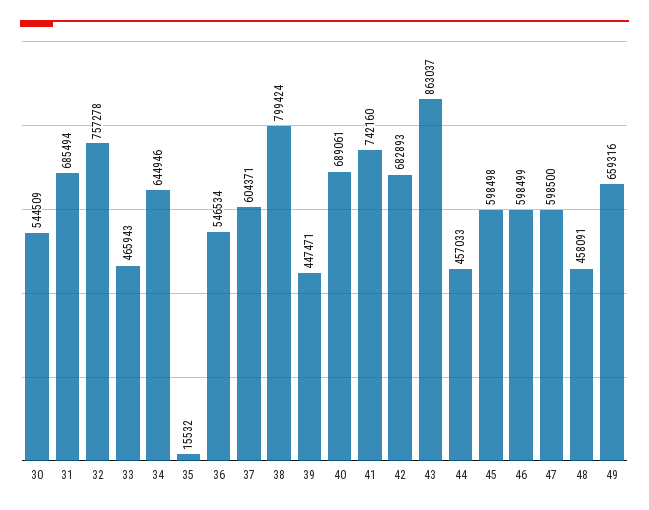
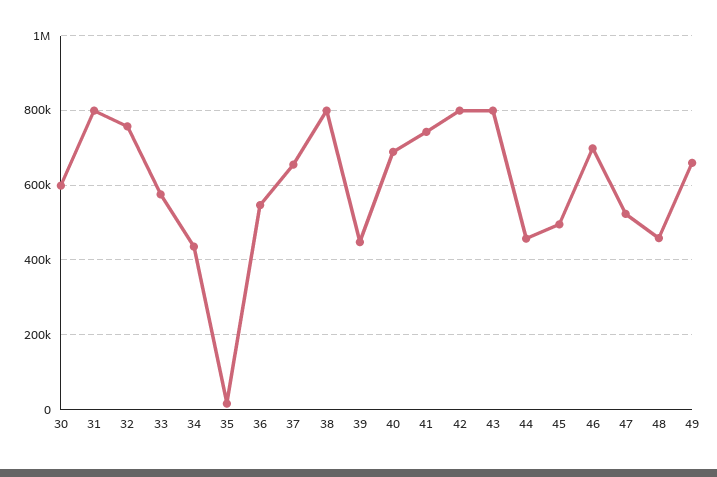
30: 544509 -> 600000
31: 685494 -> 800000
33: 465943 -> 580000
34: 644946 -> 440000
37: 604371 -> 660000
42: 682893 -> 800000
43: 863037 -> 800000
45: 598498 -> 500000
46: 598499 -> 700000
47: 598500 -> 520000

